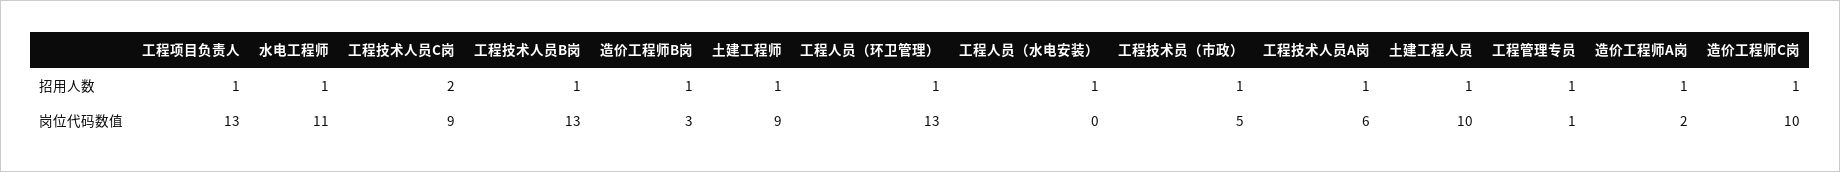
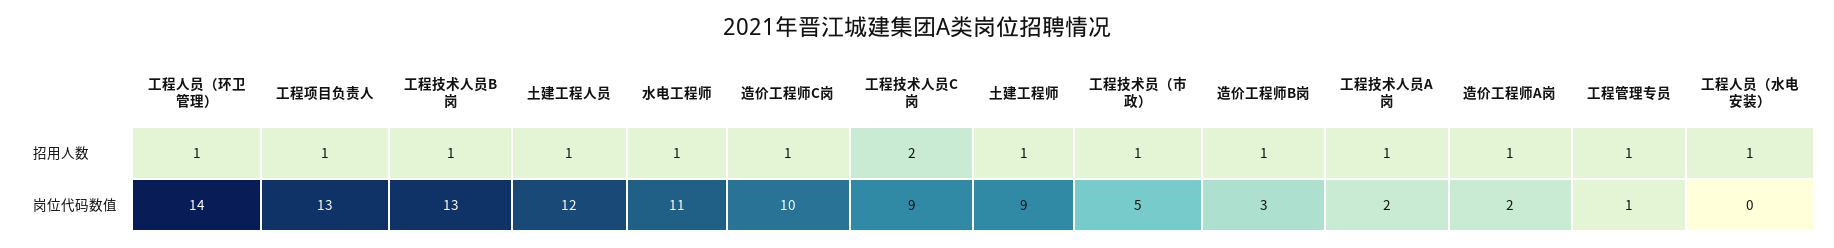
工程人员（环卫管理）, 岗位代码数值: 13 -> 14
工程技术人员A岗, 岗位代码数值: 6 -> 2
土建工程人员, 岗位代码数值: 10 -> 12

